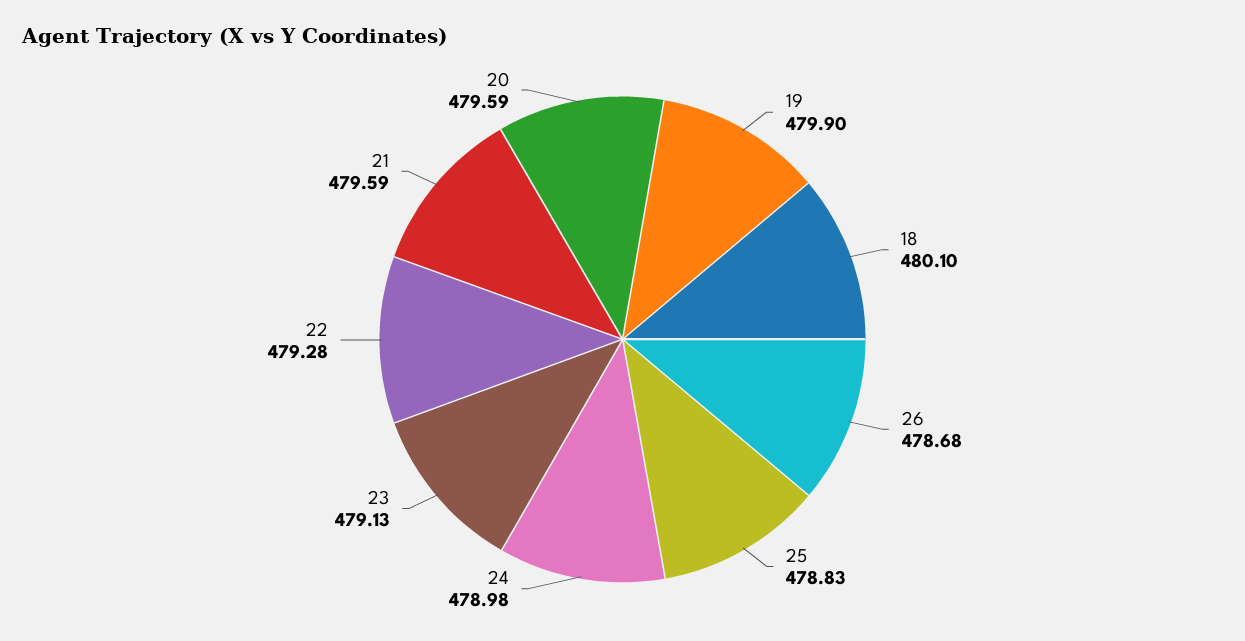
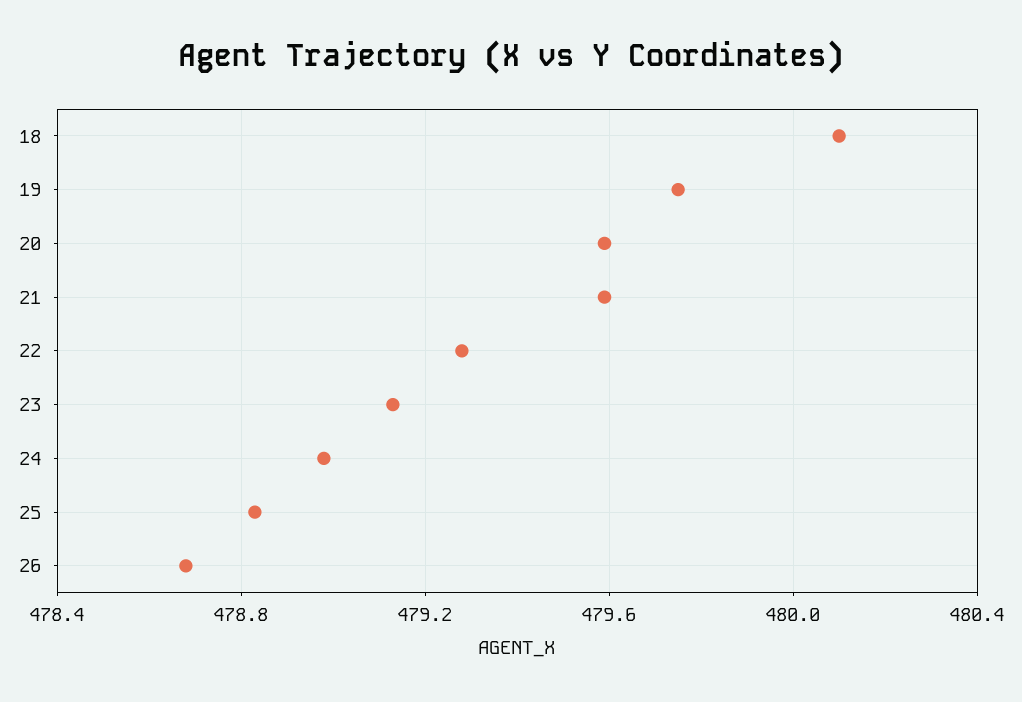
19: 479.9 -> 479.75

